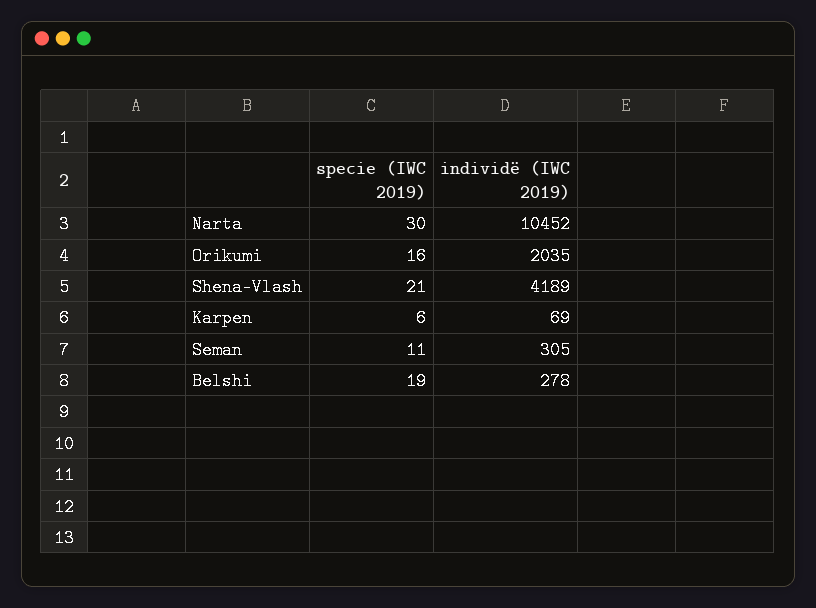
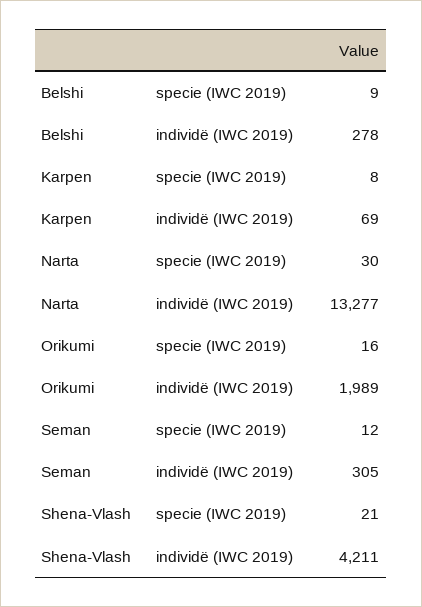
individë (IWC 2019), Narta: 10452 -> 13277
individë (IWC 2019), Orikumi: 2035 -> 1989
individë (IWC 2019), Shena-Vlash: 4189 -> 4211
specie (IWC 2019), Karpen: 6 -> 8
specie (IWC 2019), Seman: 11 -> 12
specie (IWC 2019), Belshi: 19 -> 9

